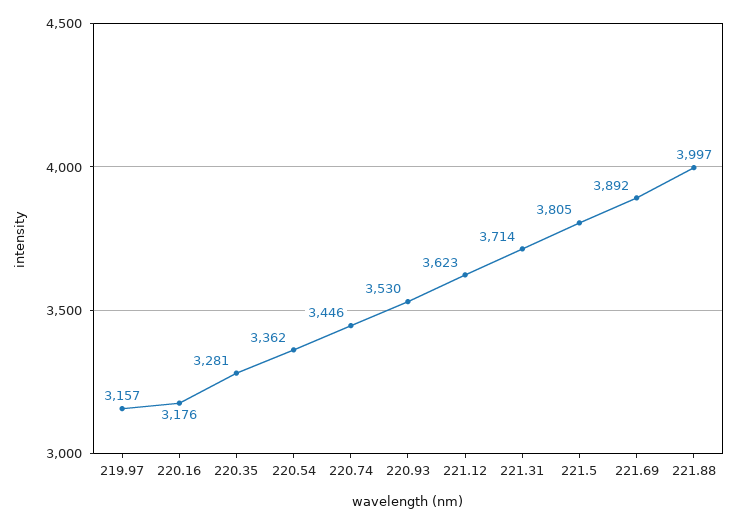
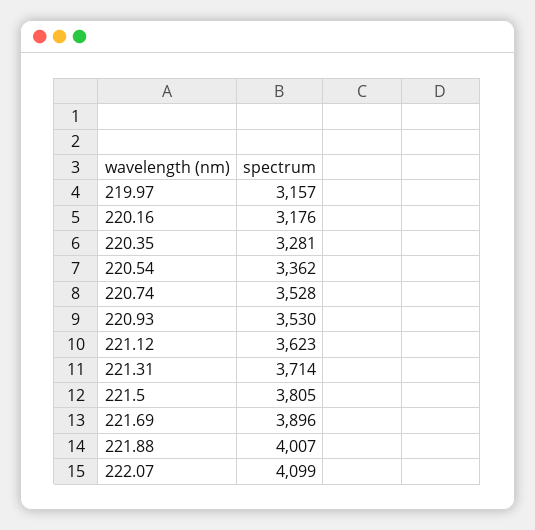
220.74: 3446 -> 3528
221.69: 3892 -> 3896
221.88: 3997 -> 4007
222.07: none -> 4099

